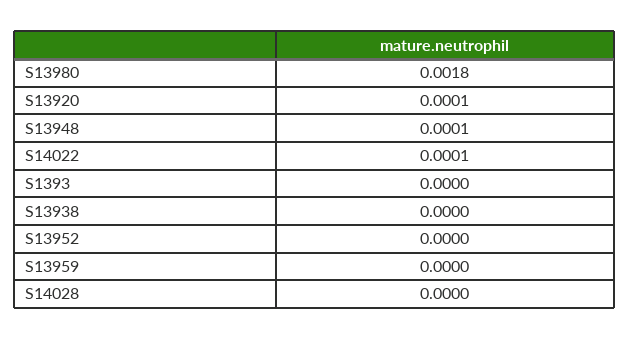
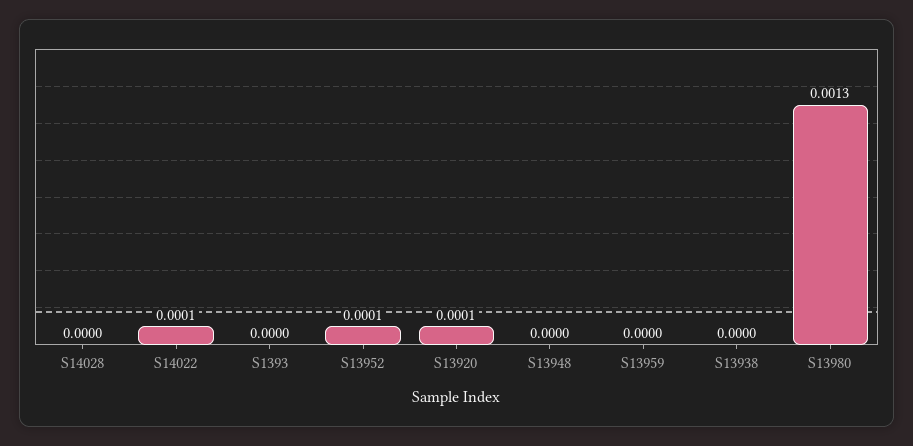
S13980: 0.0018 -> 0.0013
S13948: 0.0001 -> 0
S13952: 0 -> 0.0001

